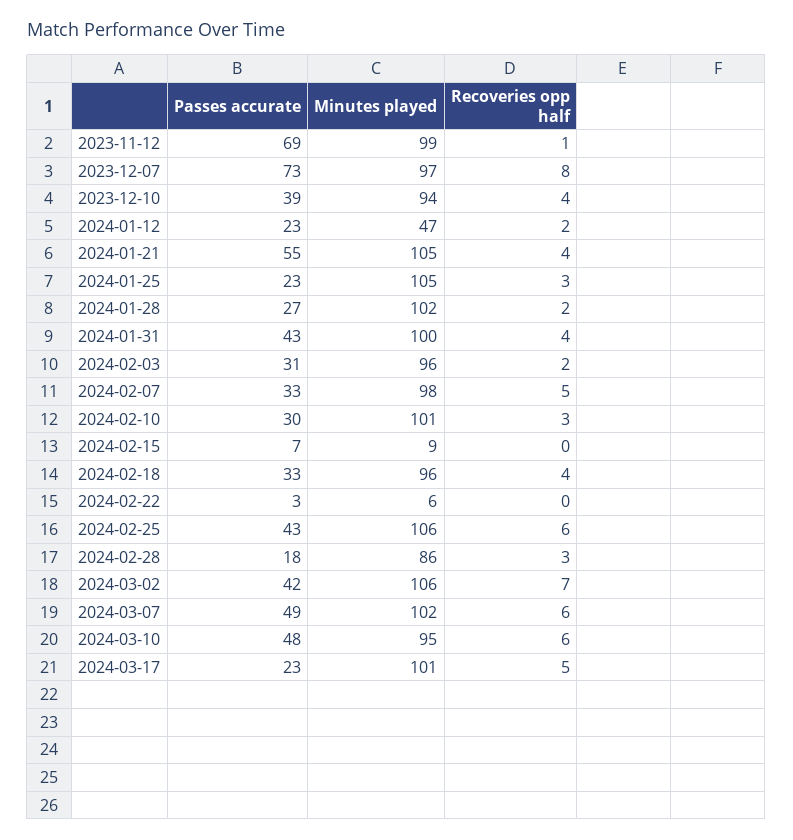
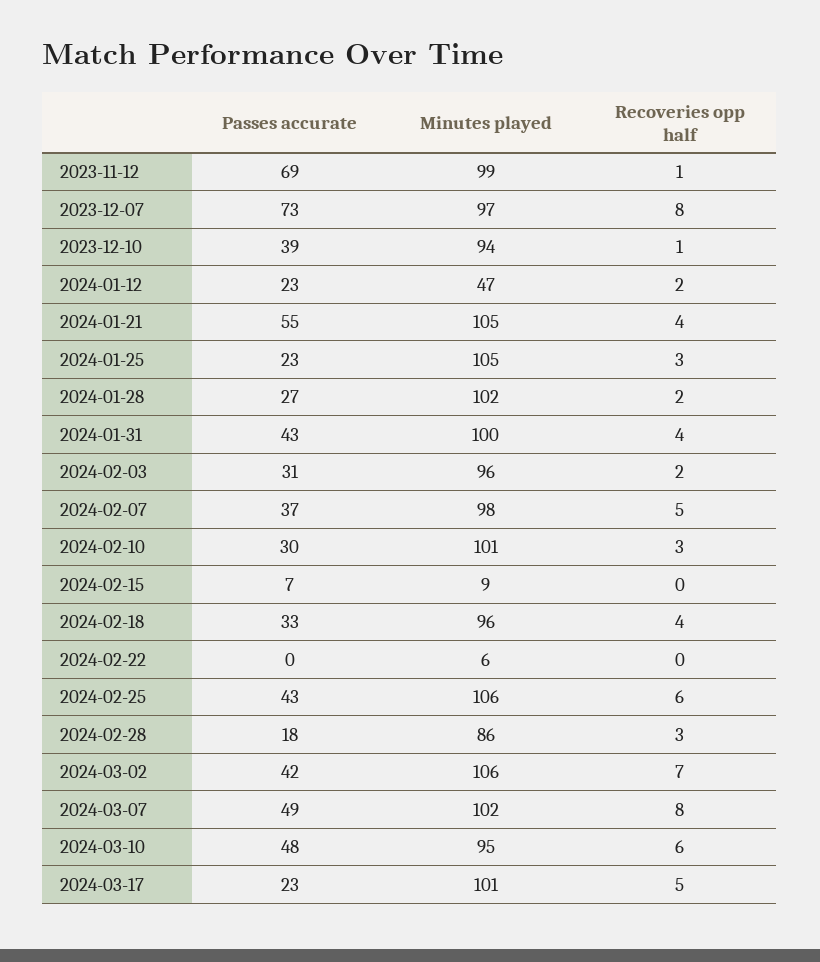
Recoveries opp half, 2023-12-10: 4 -> 1
Passes accurate, 2024-02-07: 33 -> 37
Passes accurate, 2024-02-22: 3 -> 0
Recoveries opp half, 2024-03-07: 6 -> 8

